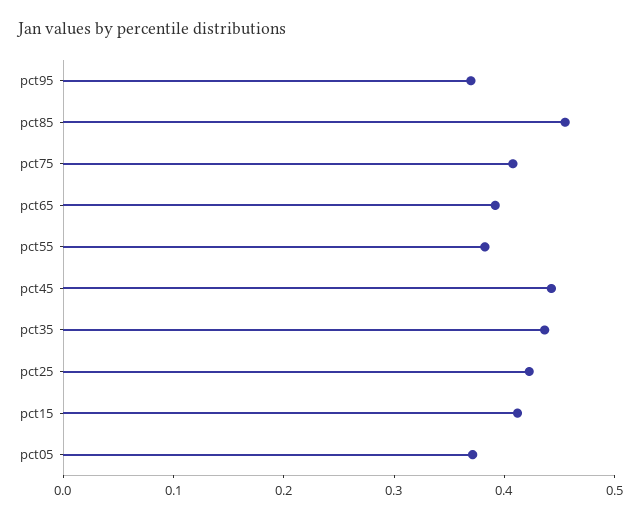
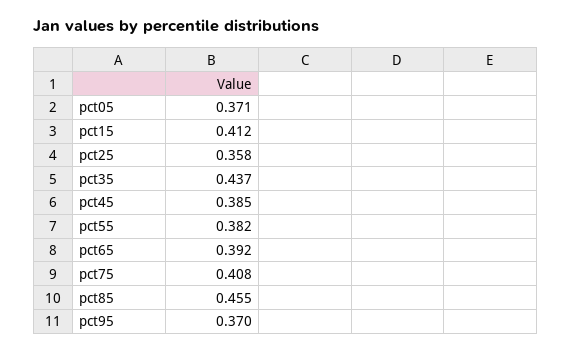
pct45: 0.44 -> 0.385
pct25: 0.42 -> 0.358

